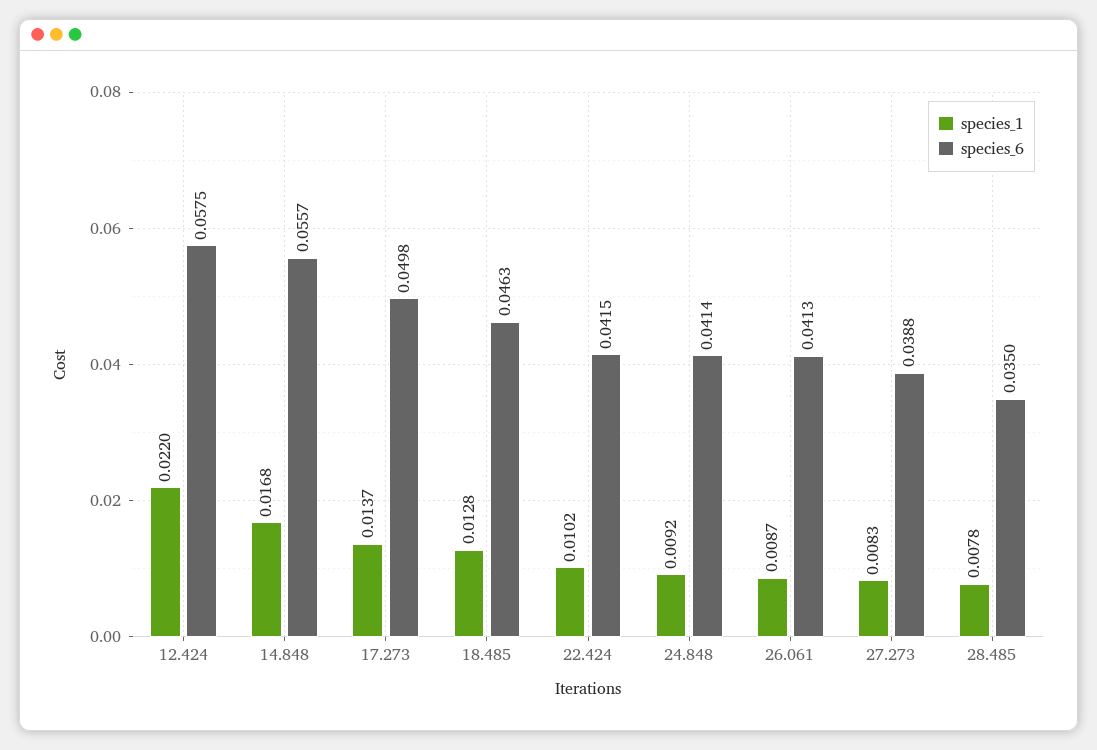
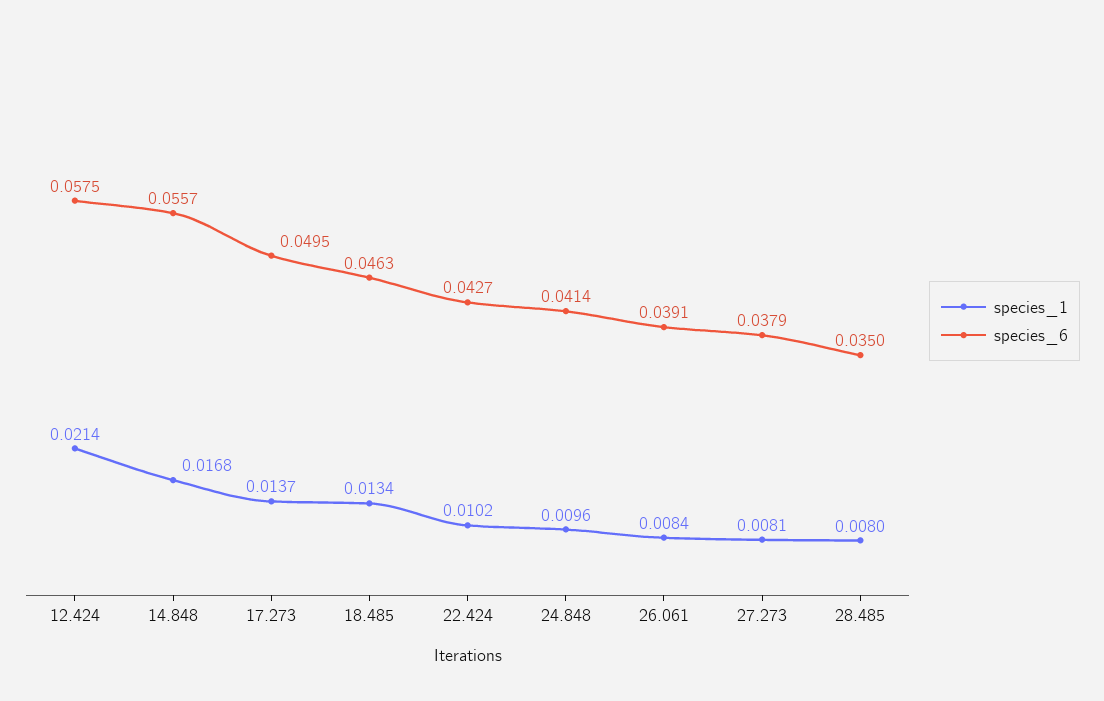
species_1, 12.424: 0.022 -> 0.0214
species_6, 17.273: 0.0498 -> 0.0495
species_1, 18.485: 0.0128 -> 0.0134
species_6, 22.424: 0.0415 -> 0.0427
species_1, 24.848: 0.0092 -> 0.0096
species_1, 26.061: 0.0087 -> 0.0084
species_6, 26.061: 0.0413 -> 0.0391
species_1, 27.273: 0.0083 -> 0.0081
species_6, 27.273: 0.0388 -> 0.0379
species_1, 28.485: 0.0078 -> 0.008

